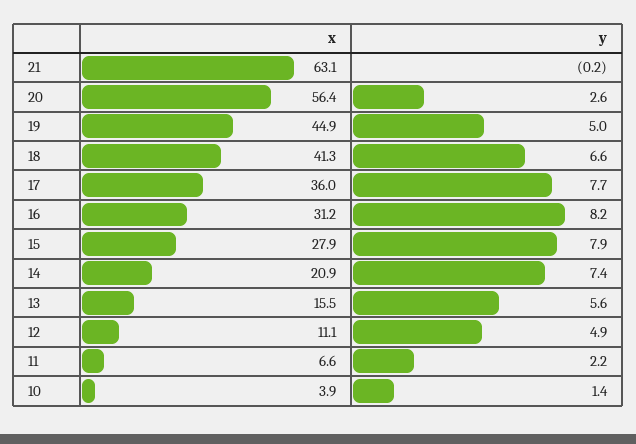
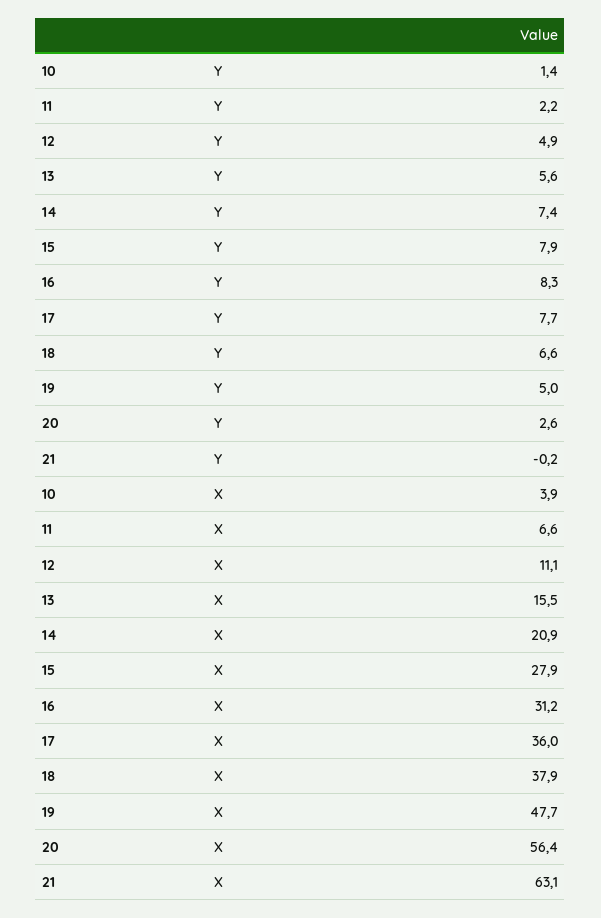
x, 19: 44.9 -> 47.7
x, 18: 41.3 -> 37.9
y, 16: 8.2 -> 8.3

